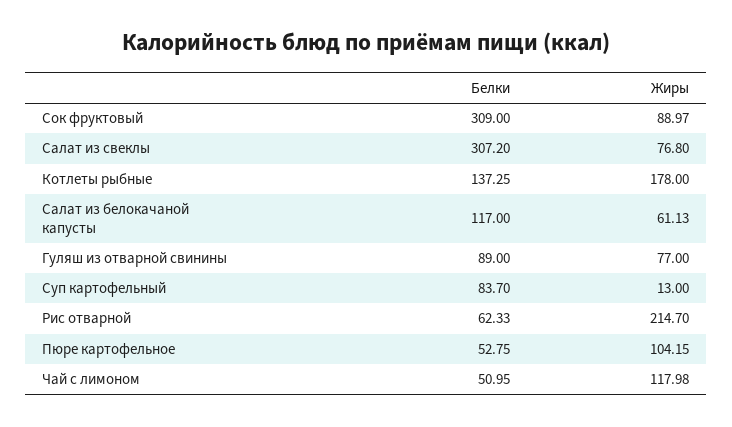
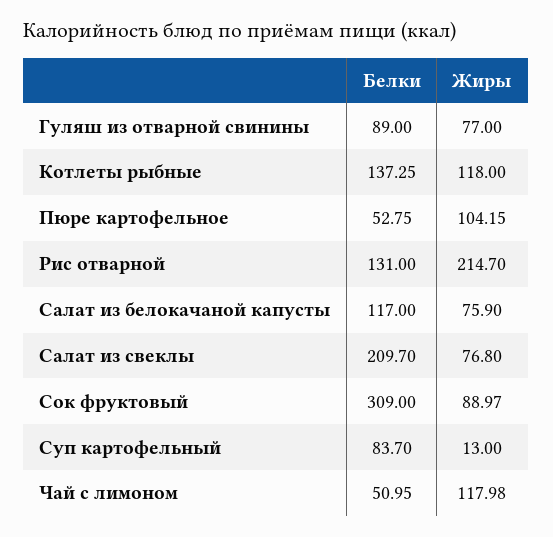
Белки, Салат из свеклы: 307.2 -> 209.7
Жиры, Котлеты рыбные: 178 -> 118
Жиры, Салат из белокачаной капусты: 61.13 -> 75.9
Белки, Рис отварной: 62.33 -> 131

